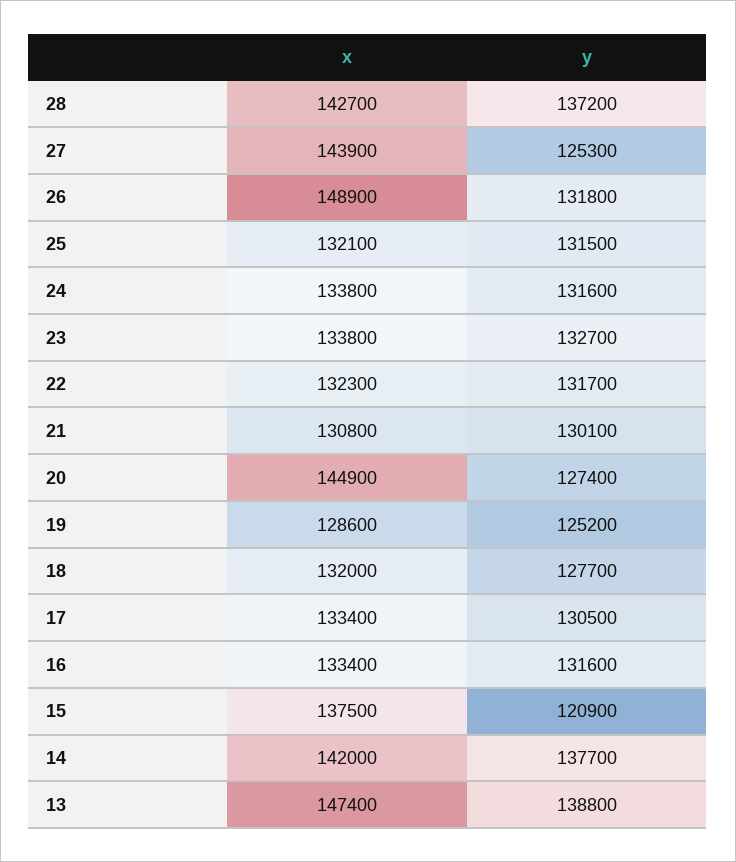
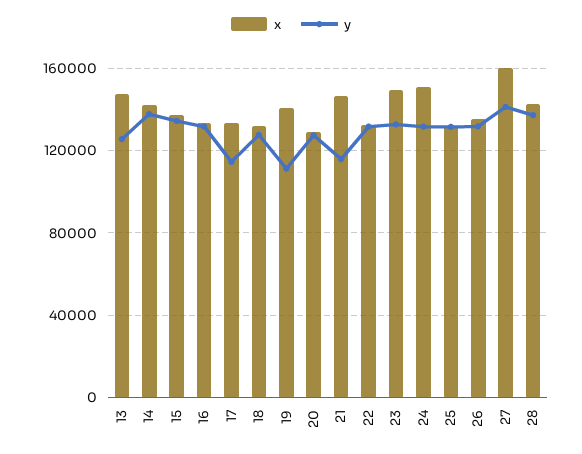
x, 27: 143900 -> 160000
y, 27: 125300 -> 140000
x, 26: 148900 -> 135000
x, 24: 133800 -> 150000
x, 23: 133800 -> 150000
x, 21: 130800 -> 145000
y, 21: 130100 -> 115000
x, 20: 144900 -> 130000
x, 19: 128600 -> 140000
y, 19: 125200 -> 110000
y, 17: 130500 -> 115000
y, 15: 120900 -> 135000
y, 13: 138800 -> 125000

